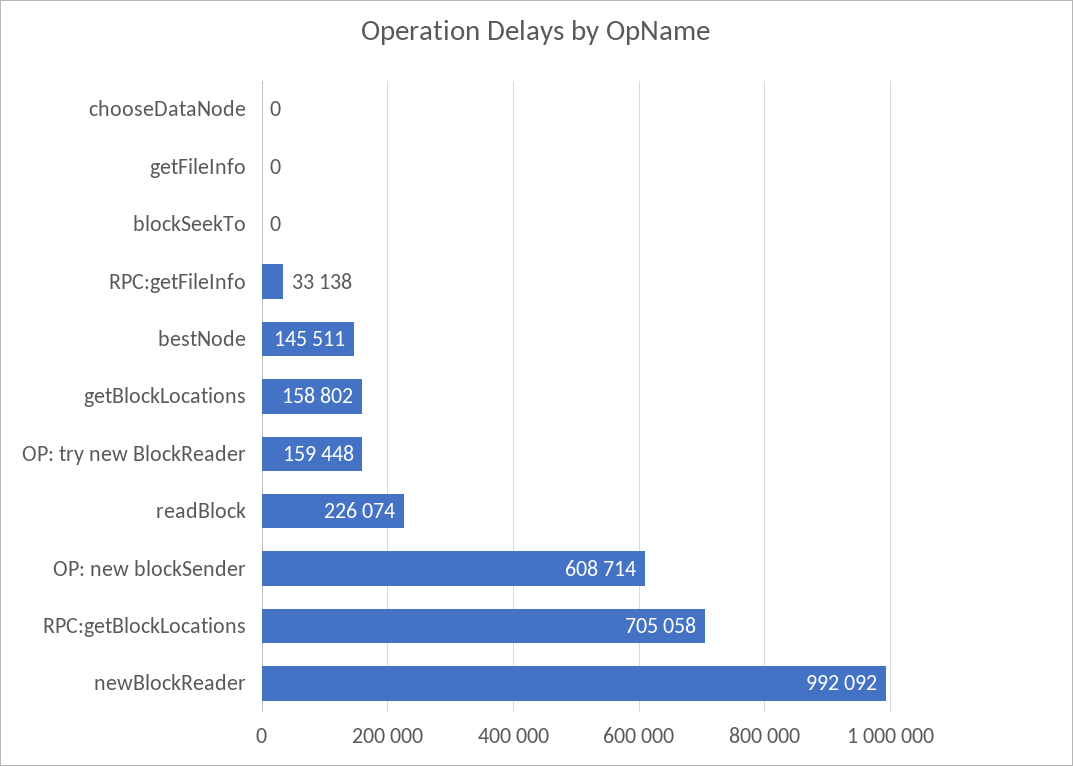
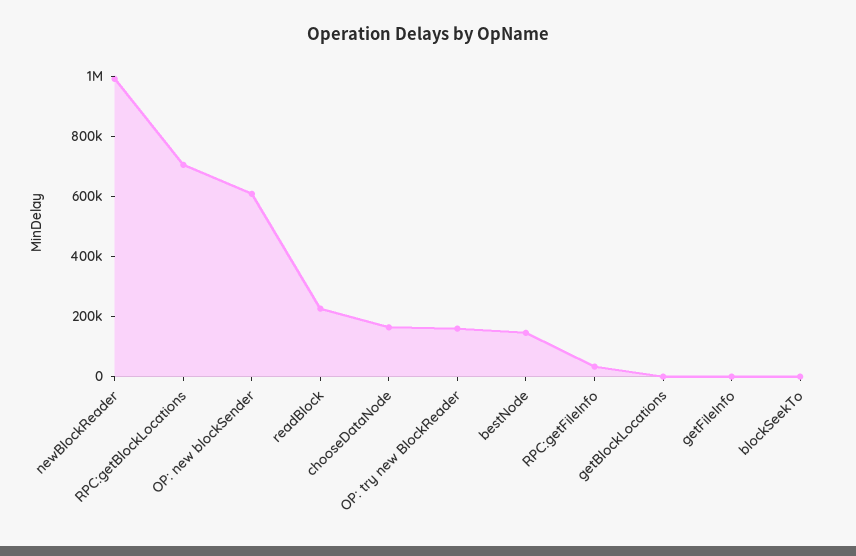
chooseDataNode: 0 -> 150000
getBlockLocations: 158802 -> 0

